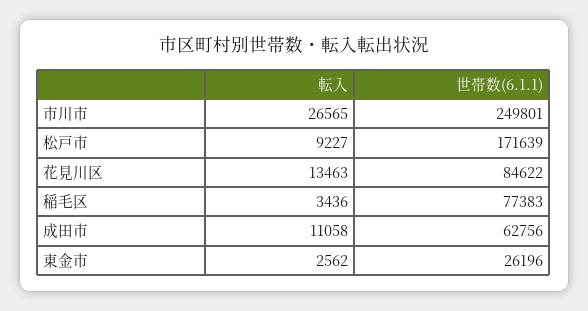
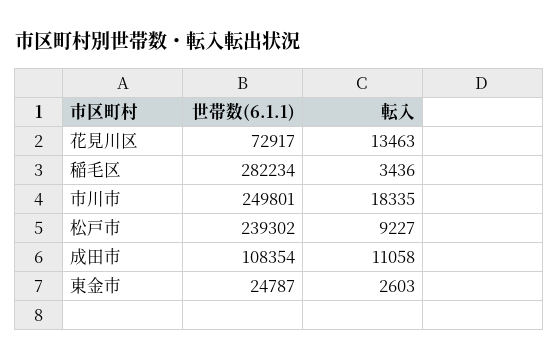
転入, 市川市: 26565 -> 18335
世帯数(6.1.1), 松戸市: 171639 -> 239302
世帯数(6.1.1), 花見川区: 84622 -> 72917
世帯数(6.1.1), 稲毛区: 77383 -> 282234
世帯数(6.1.1), 成田市: 62756 -> 108354
転入, 東金市: 2562 -> 2603
世帯数(6.1.1), 東金市: 26196 -> 24787

